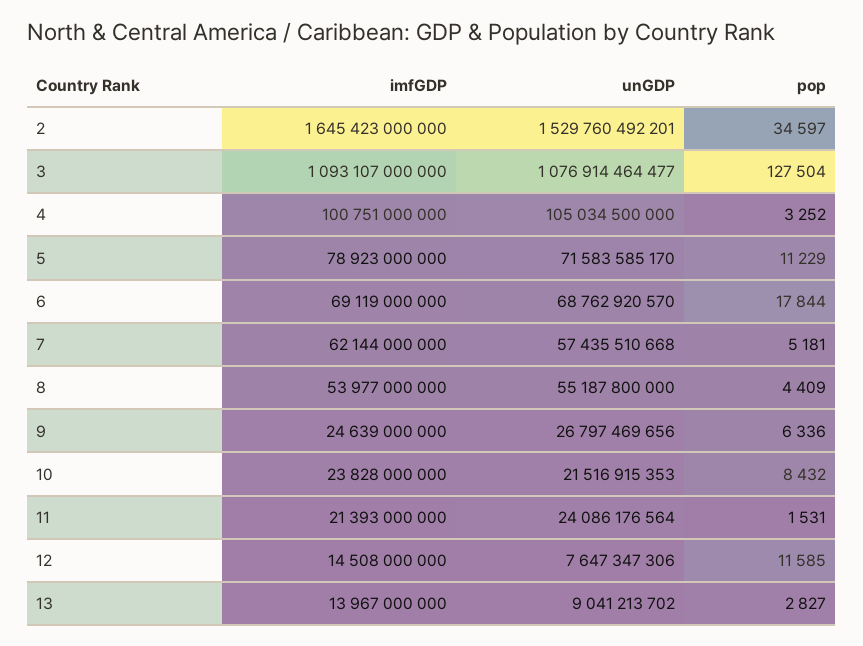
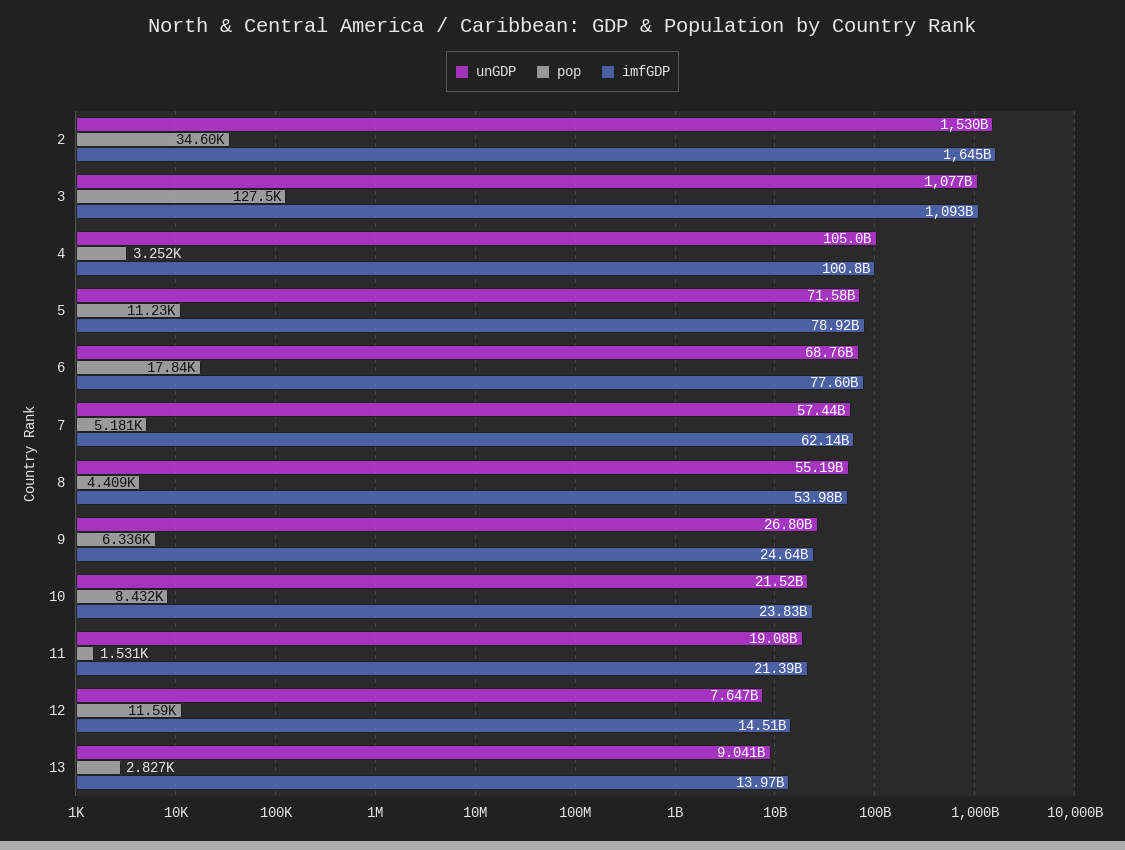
imfGDP, 6: 69119000000 -> 77600000000
unGDP, 11: 24086176564 -> 19080000000

